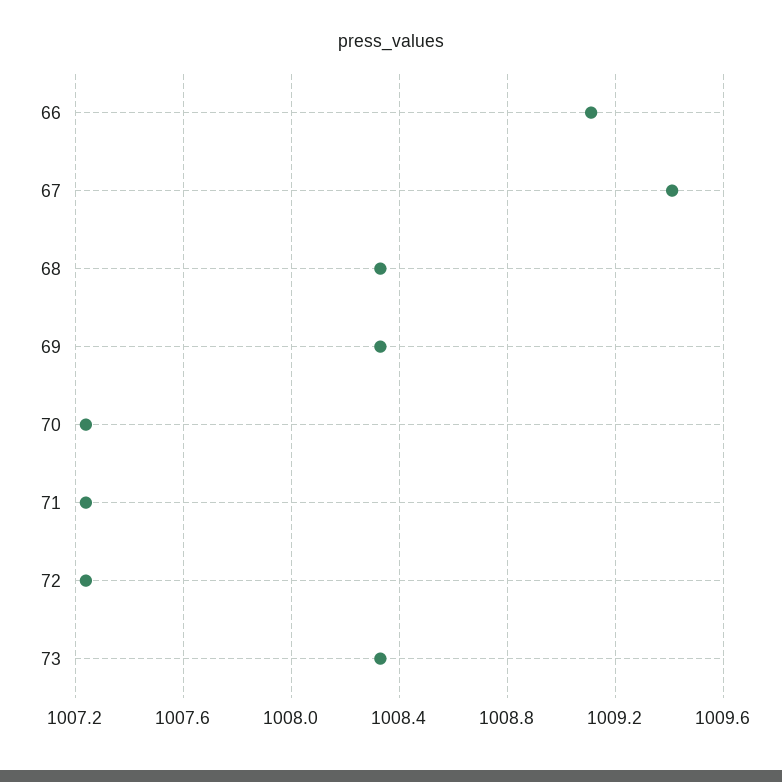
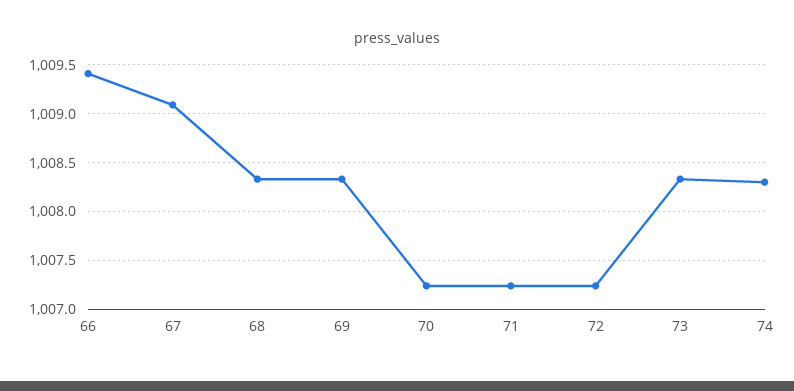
66: 1009.1 -> 1009.4
67: 1009.4 -> 1009.1
74: none -> 1008.3

